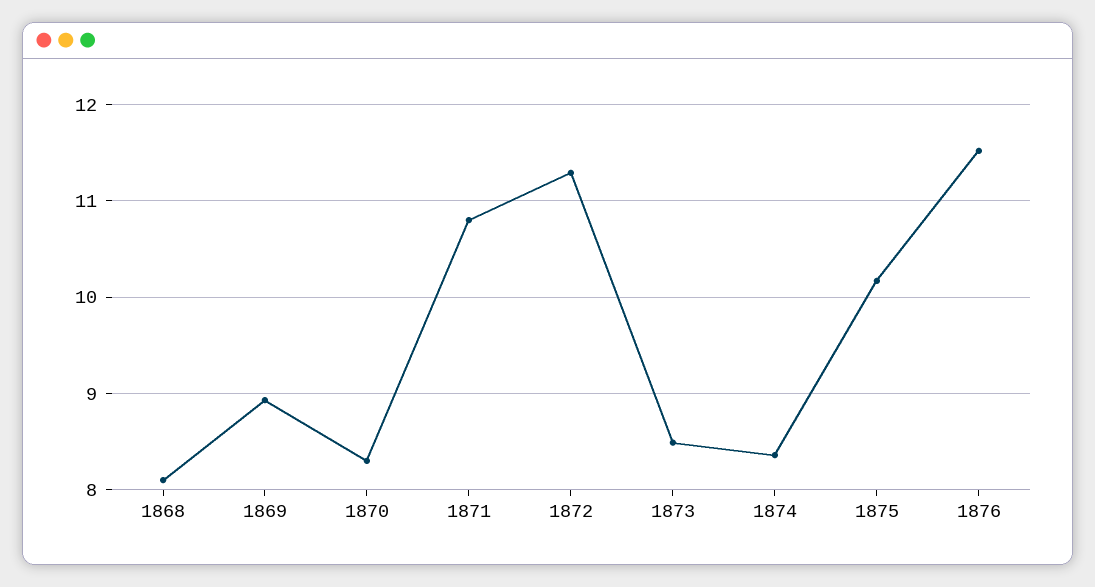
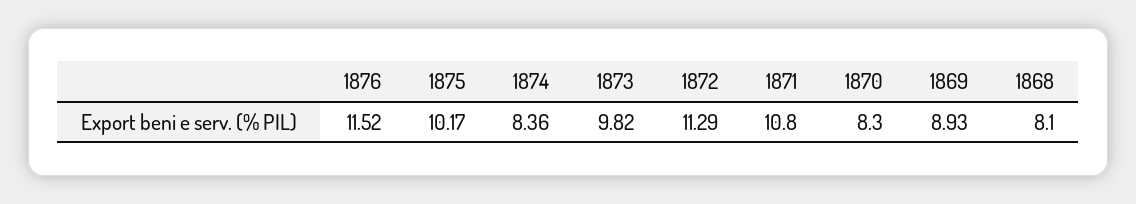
1873: 8.5 -> 9.82

